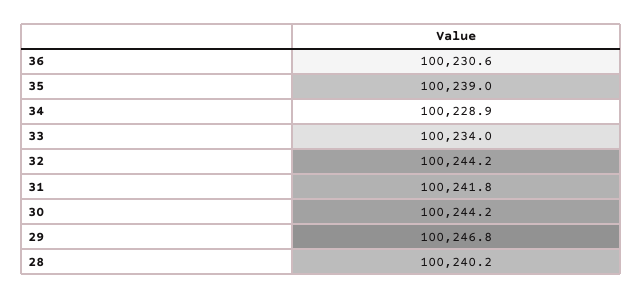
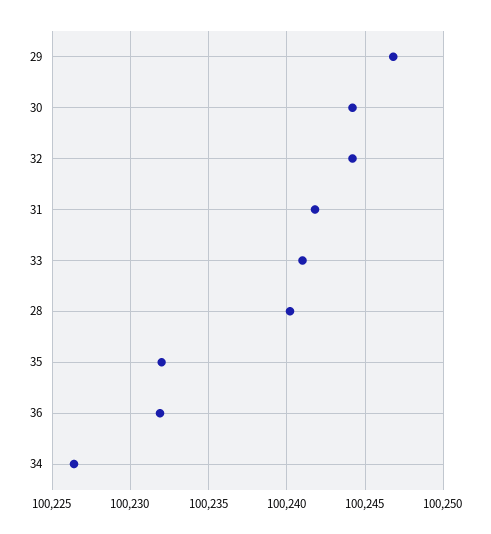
36: 100230.6 -> 100232
35: 100239 -> 100232
34: 100228.9 -> 100226.5
33: 100234 -> 100241

